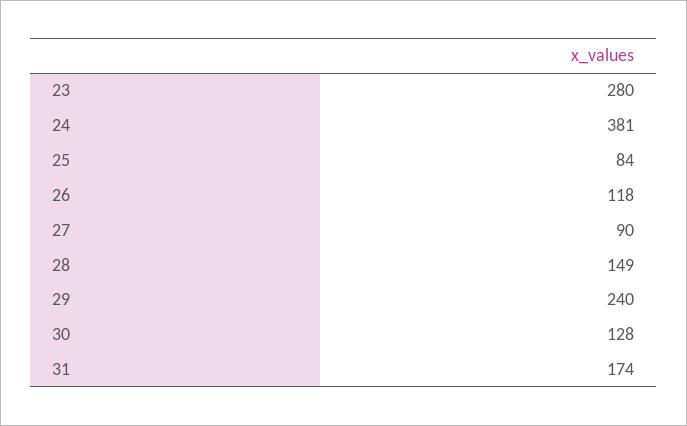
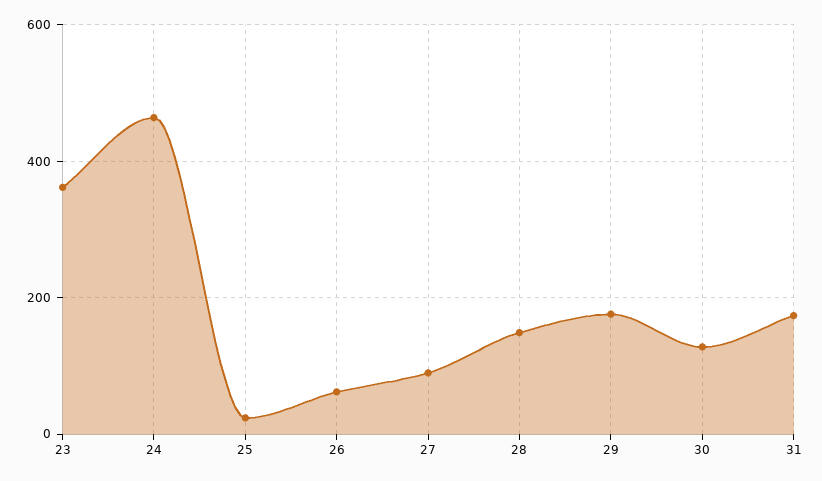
23: 280 -> 360
24: 381 -> 460
25: 84 -> 20
26: 118 -> 60
29: 240 -> 180

